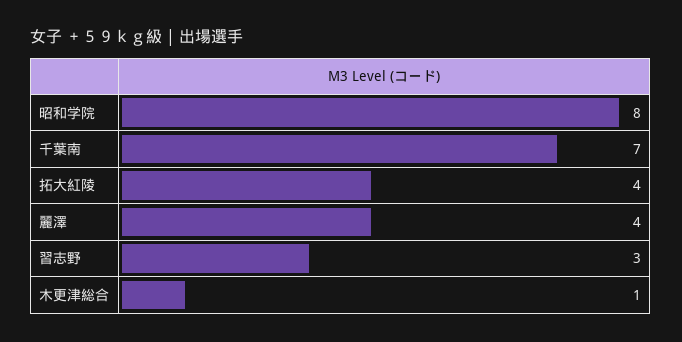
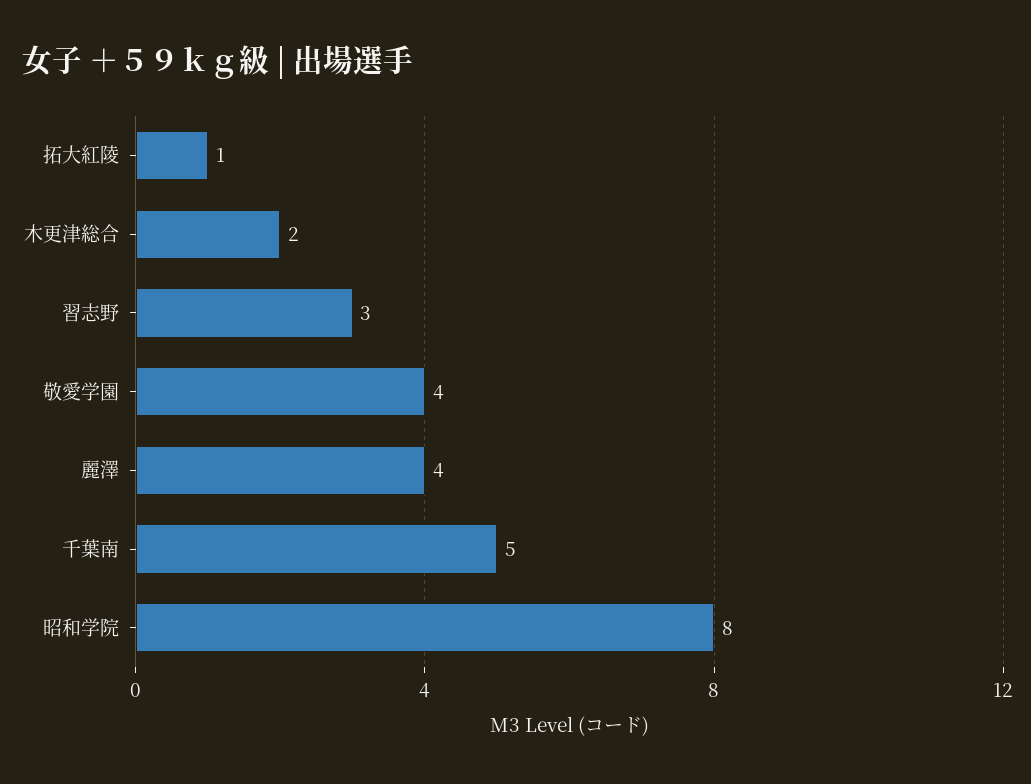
千葉南: 7 -> 5
拓大紅陵: 4 -> 1
木更津総合: 1 -> 2
敬愛学園: none -> 4

